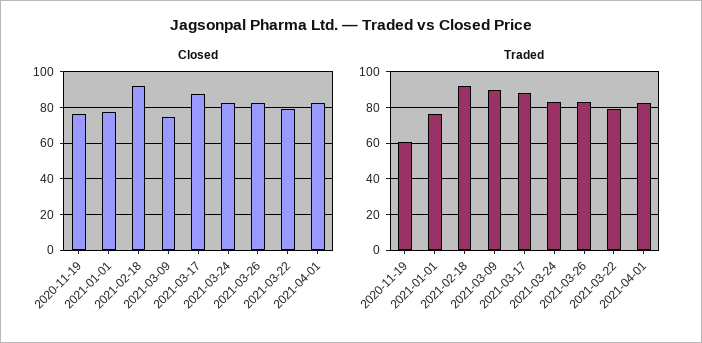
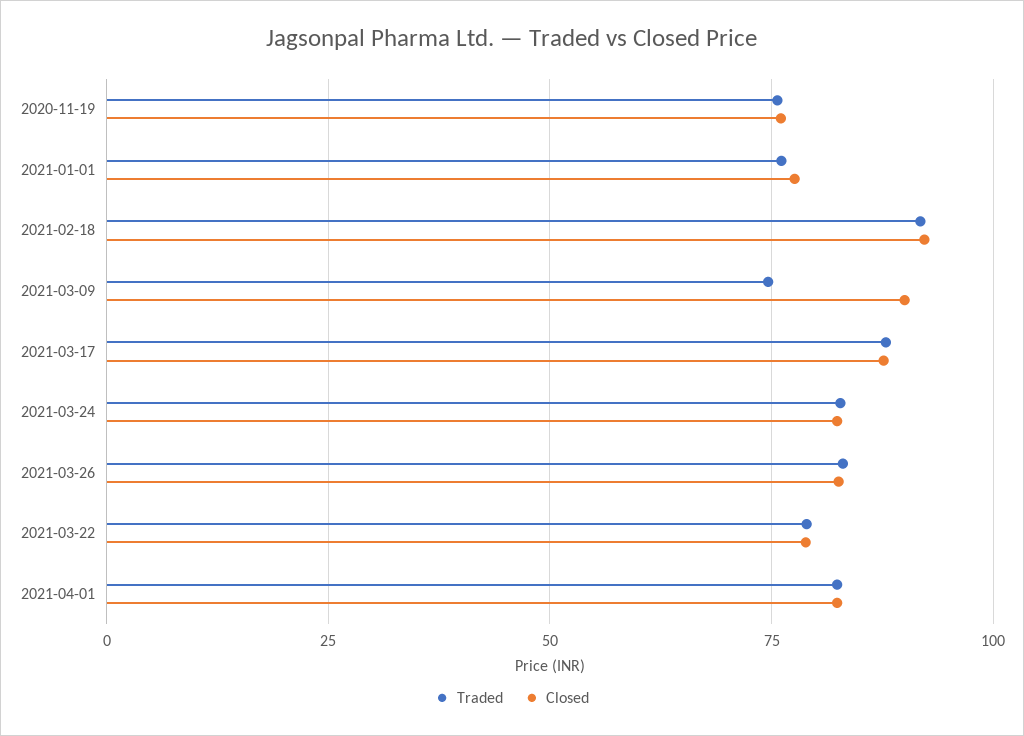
Closed, 2021-03-09: 75 -> 90
Traded, 2020-11-19: 60 -> 75
Traded, 2021-03-09: 90 -> 75

